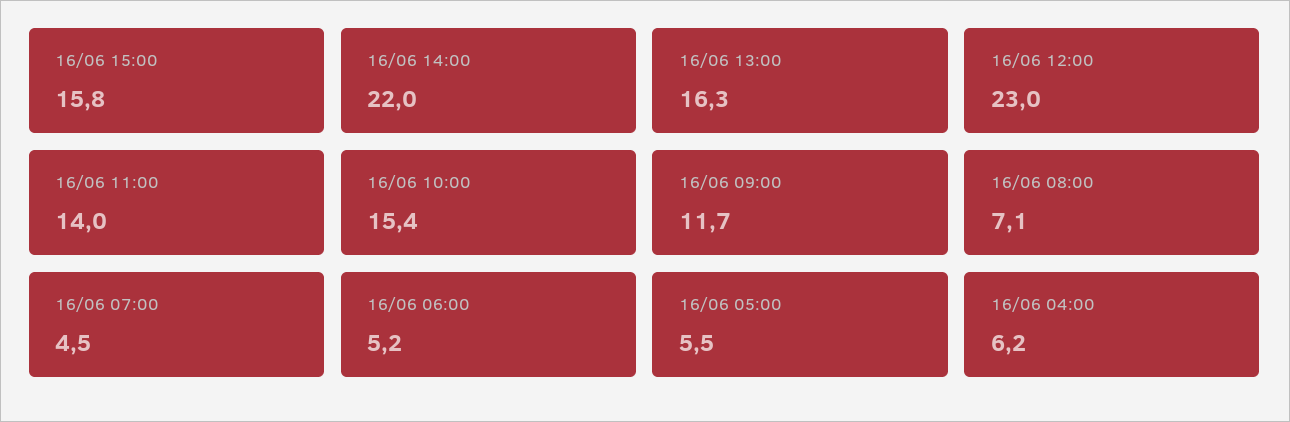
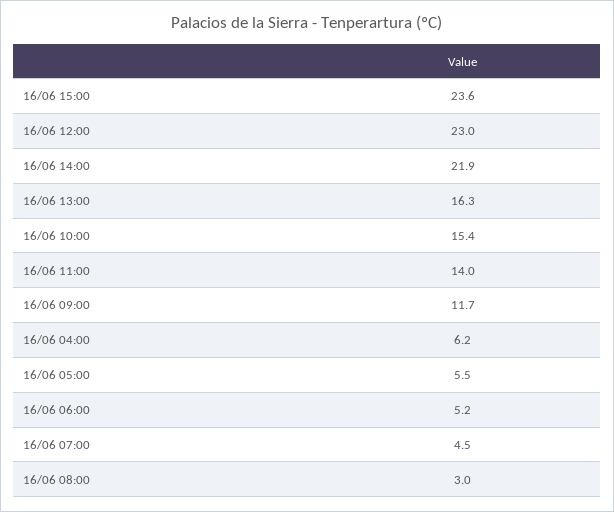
16/06 15:00: 15.8 -> 23.6
16/06 14:00: 22 -> 21.9
16/06 08:00: 7.1 -> 3

